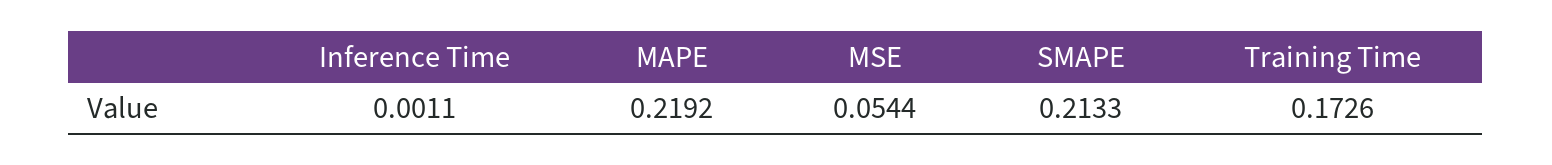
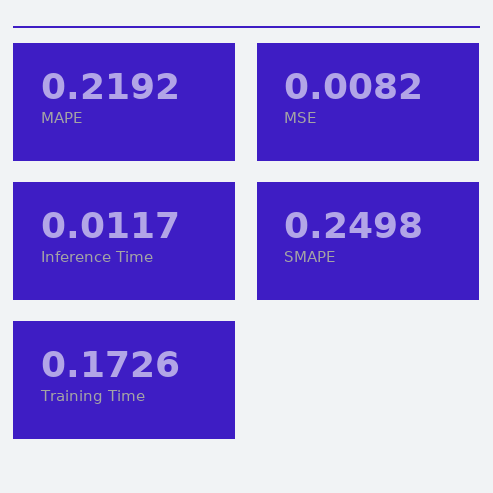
Inference Time: 0.0011 -> 0.0117
MSE: 0.0544 -> 0.0082
SMAPE: 0.2133 -> 0.2498

